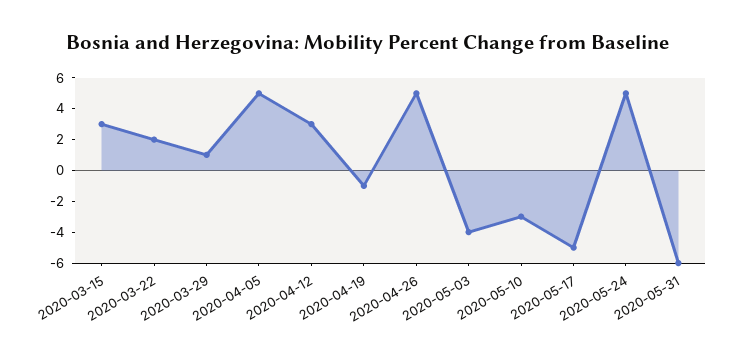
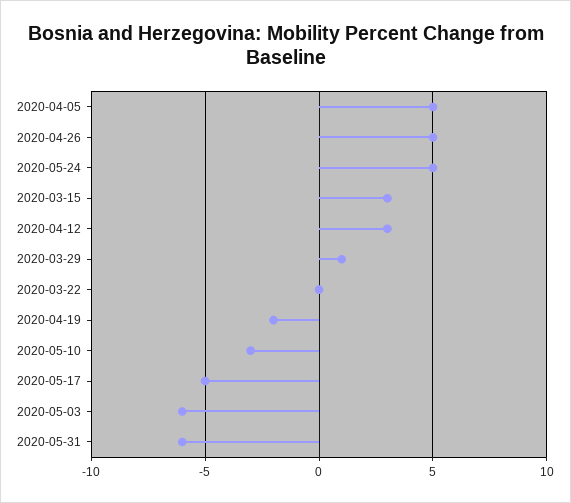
2020-03-22: 2 -> 0
2020-04-19: -1 -> -2
2020-05-03: -4 -> -6

